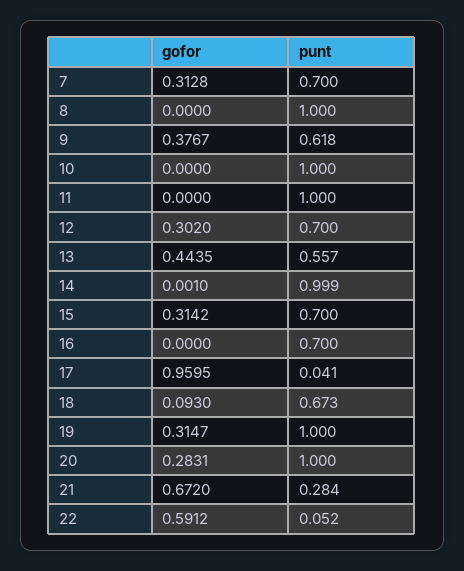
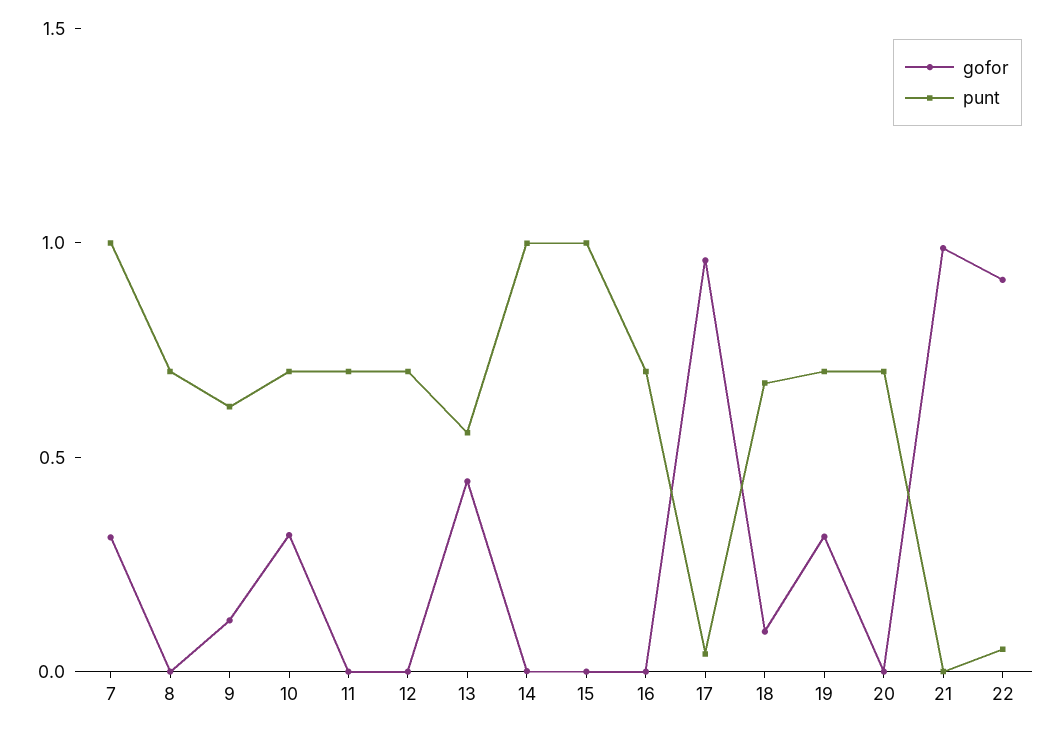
punt, 7: 0.7 -> 1
punt, 8: 1 -> 0.7
gofor, 9: 0.3767 -> 0.1
gofor, 10: 0 -> 0.3
punt, 10: 1 -> 0.7
punt, 11: 1 -> 0.7
gofor, 12: 0.302 -> 0
gofor, 15: 0.3142 -> 0
punt, 15: 0.7 -> 1
punt, 19: 1 -> 0.7
gofor, 20: 0.2831 -> 0
punt, 20: 1 -> 0.7
gofor, 21: 0.672 -> 1
punt, 21: 0.284 -> 0
gofor, 22: 0.5912 -> 0.9

